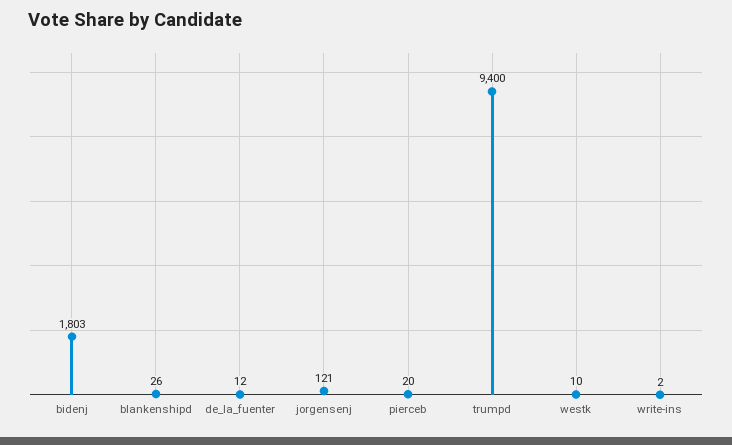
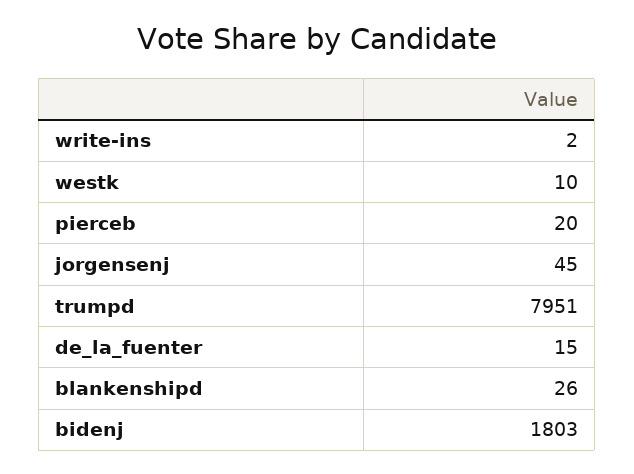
de_la_fuenter: 12 -> 15
jorgensenj: 121 -> 45
trumpd: 9400 -> 7951

